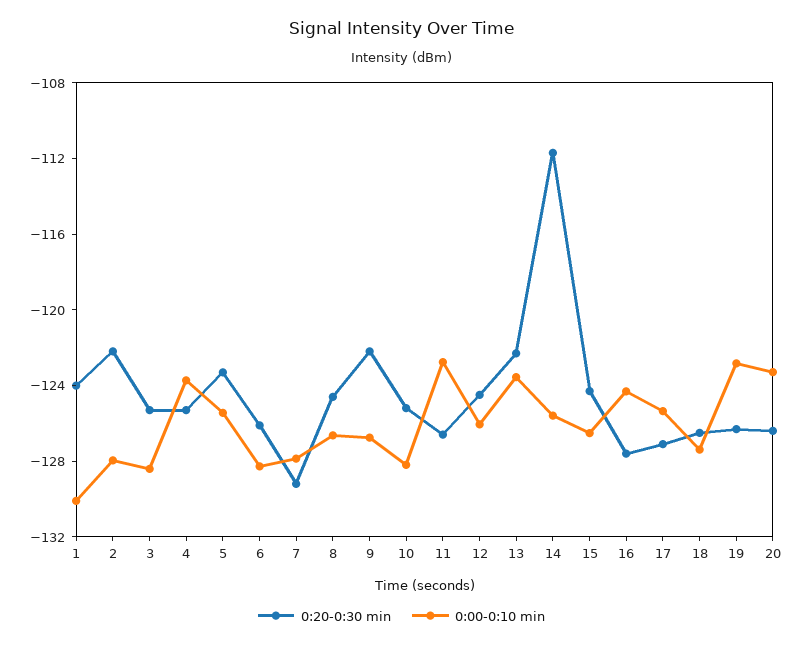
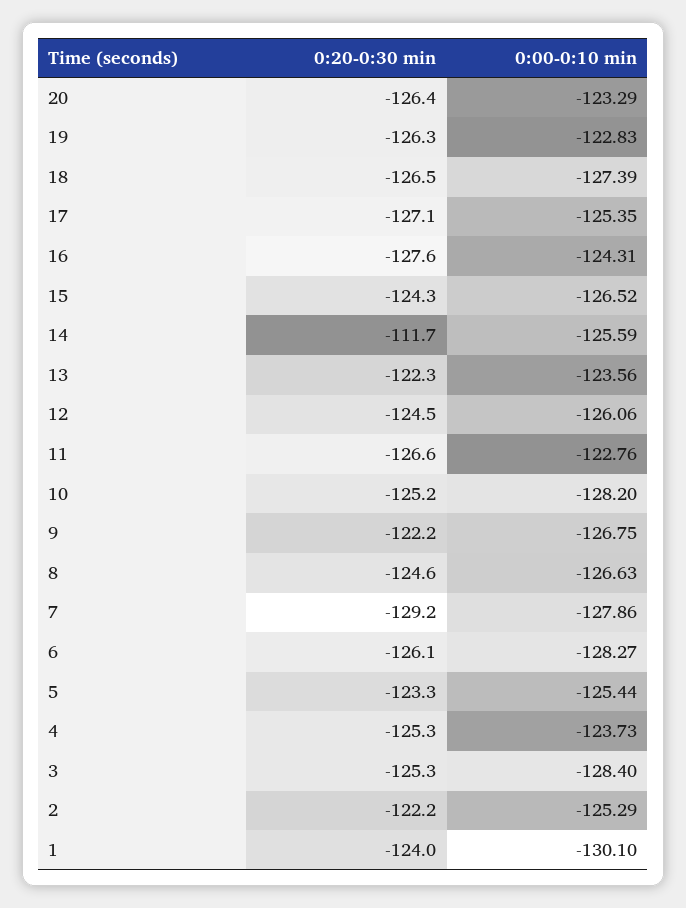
0:00-0:10 min, 2: -128 -> -125.29

